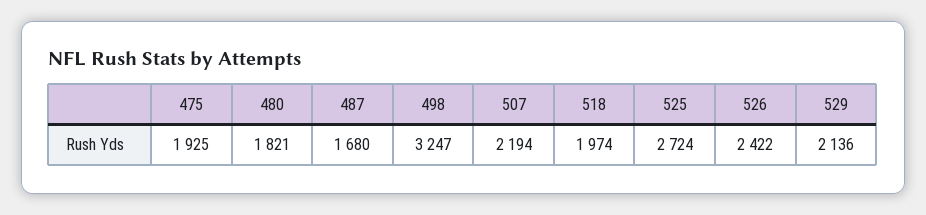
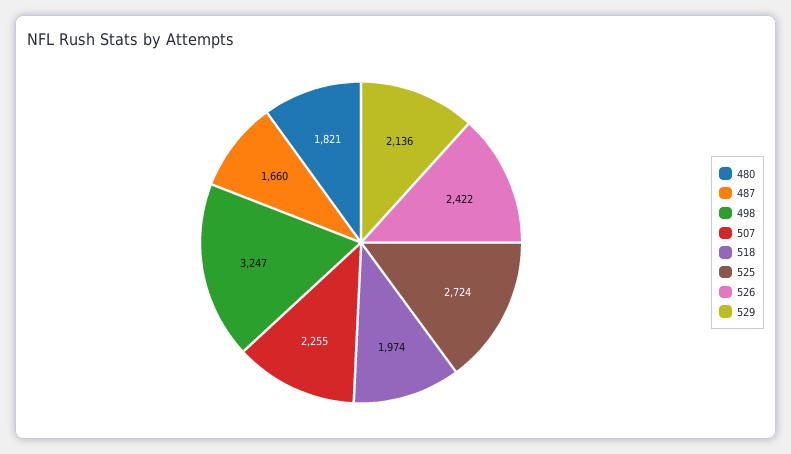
475: 1925 -> none
487: 1680 -> 1660
507: 2194 -> 2255

